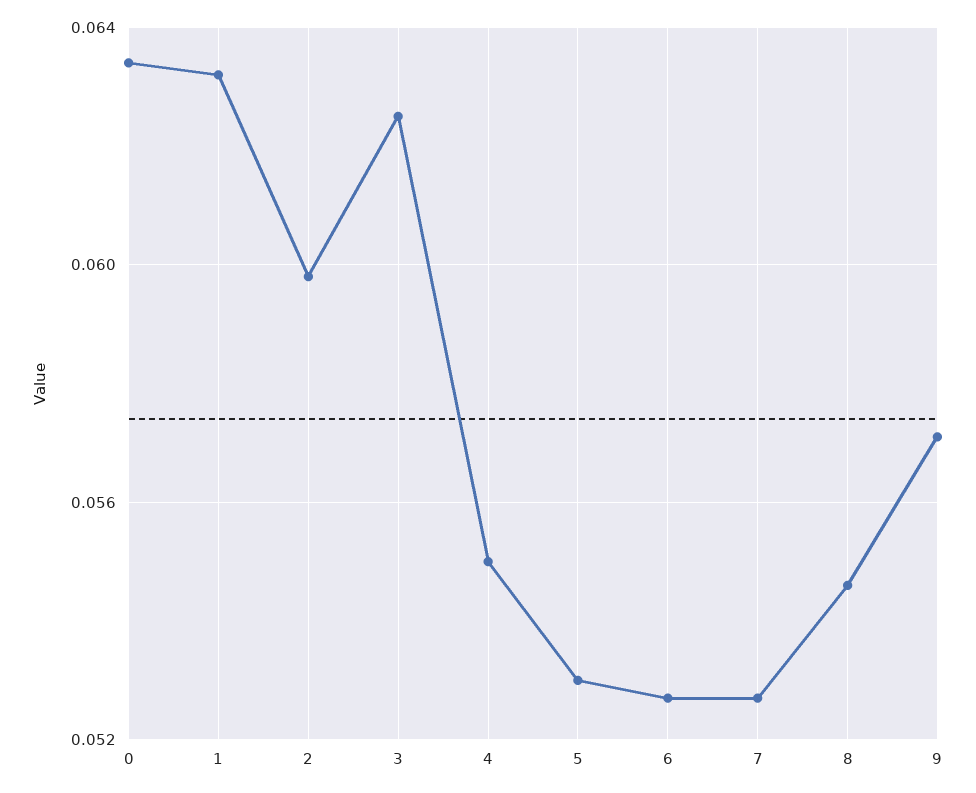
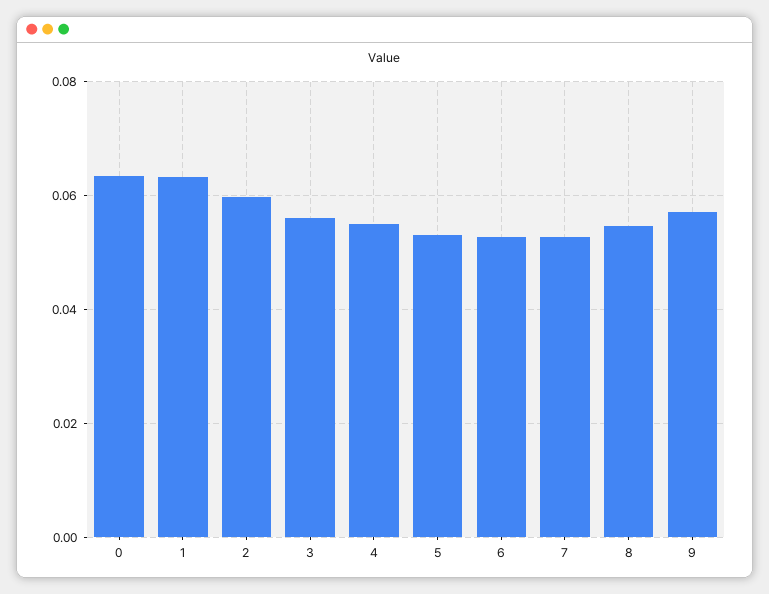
3: 0.0625 -> 0.056

